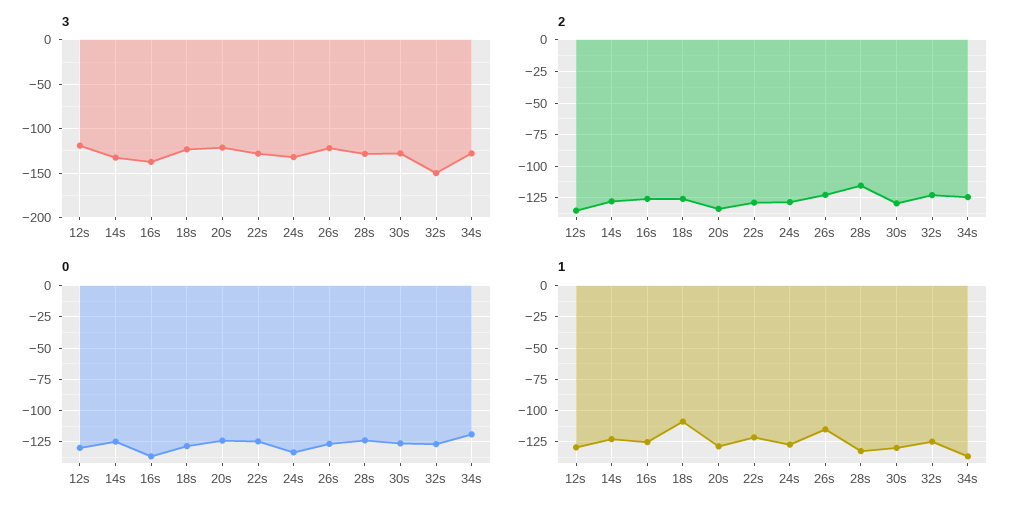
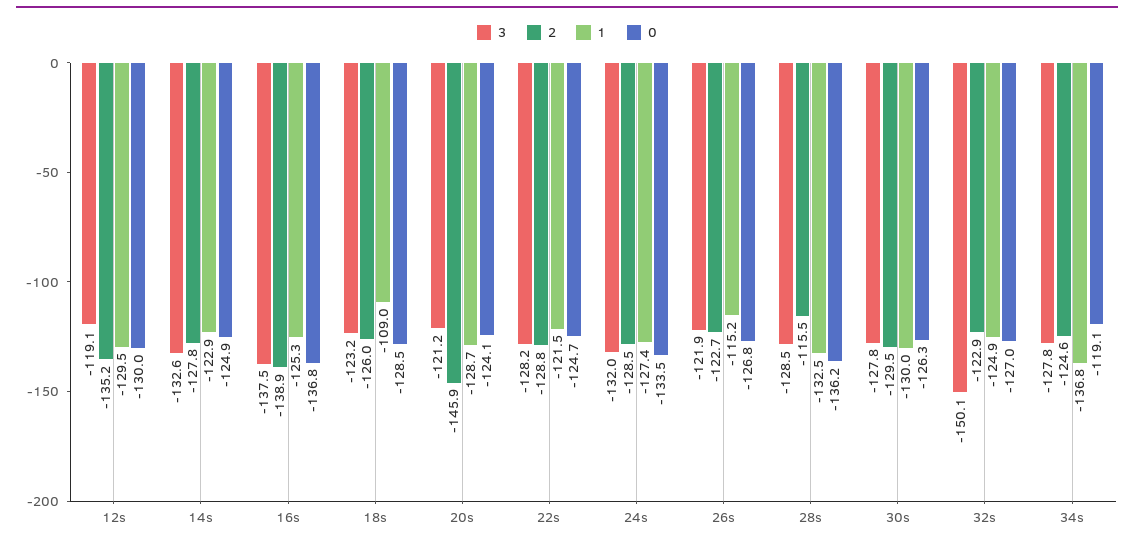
2, 16s: -125 -> -138.9
2, 20s: -135 -> -145.9
0, 28s: -125 -> -136.2

